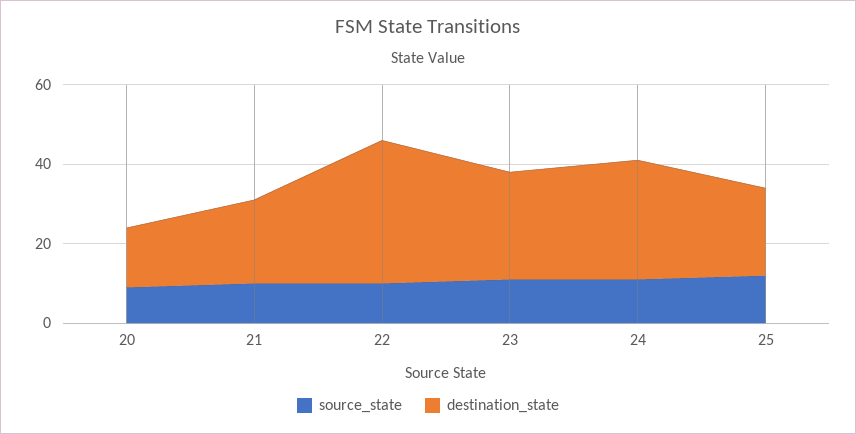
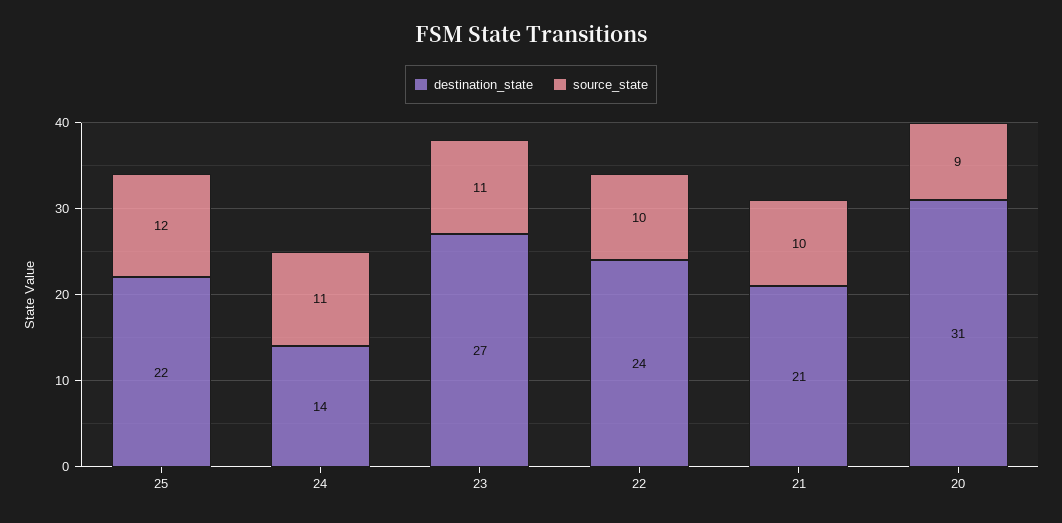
destination_state, 20: 15 -> 31
destination_state, 22: 35 -> 24
destination_state, 24: 30 -> 14

